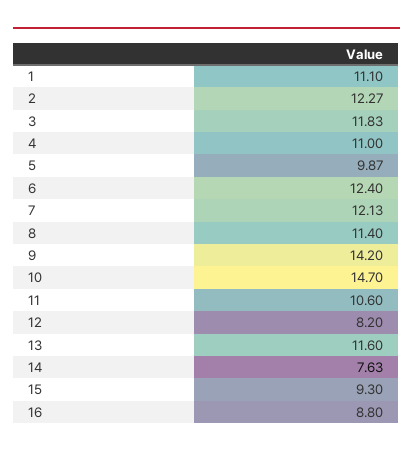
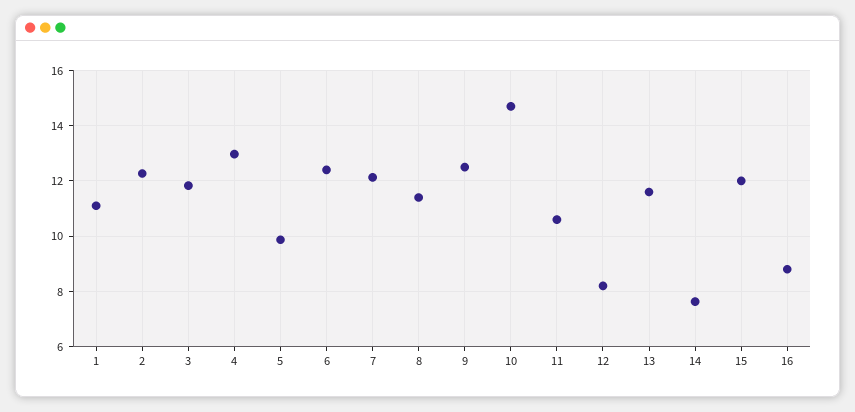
4: 11 -> 13
9: 14.2 -> 12.5
15: 9.3 -> 12

